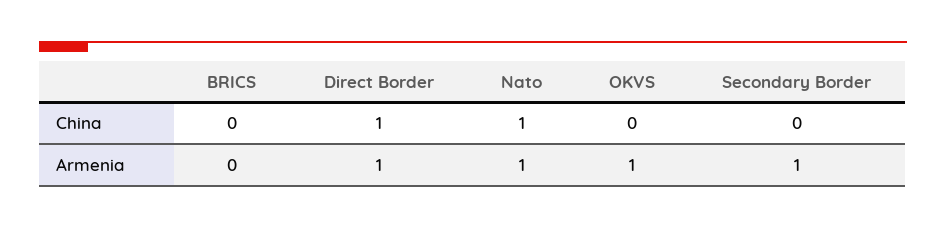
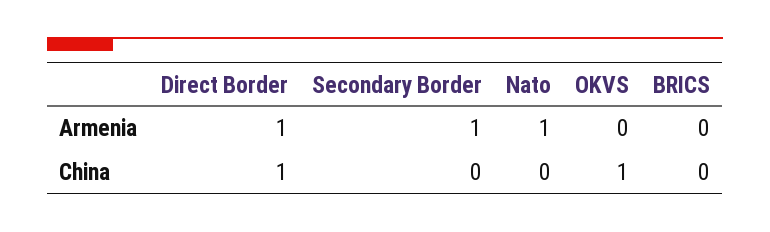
Nato, China: 1 -> 0
OKVS, China: 0 -> 1
OKVS, Armenia: 1 -> 0

